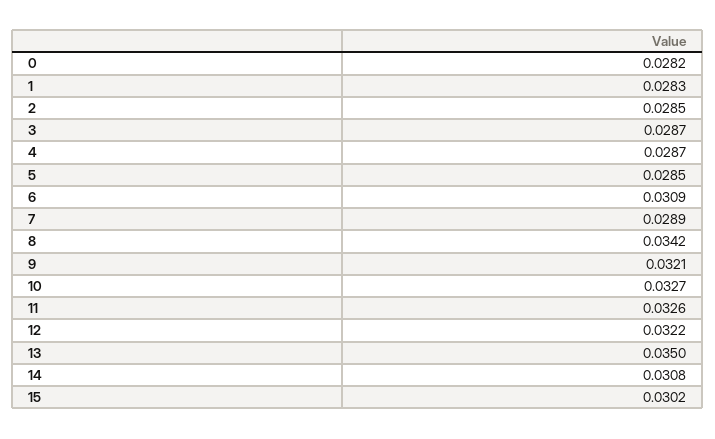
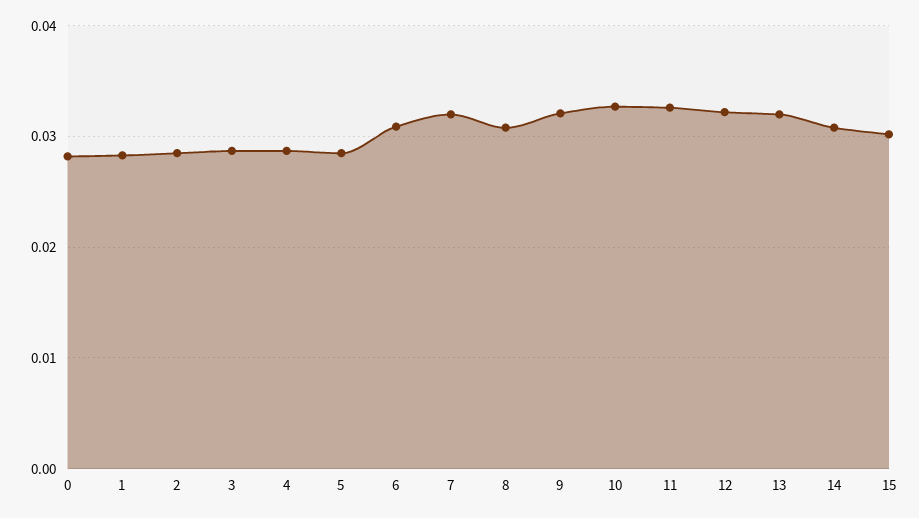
7: 0.0289 -> 0.032
8: 0.0342 -> 0.031
13: 0.035 -> 0.032

